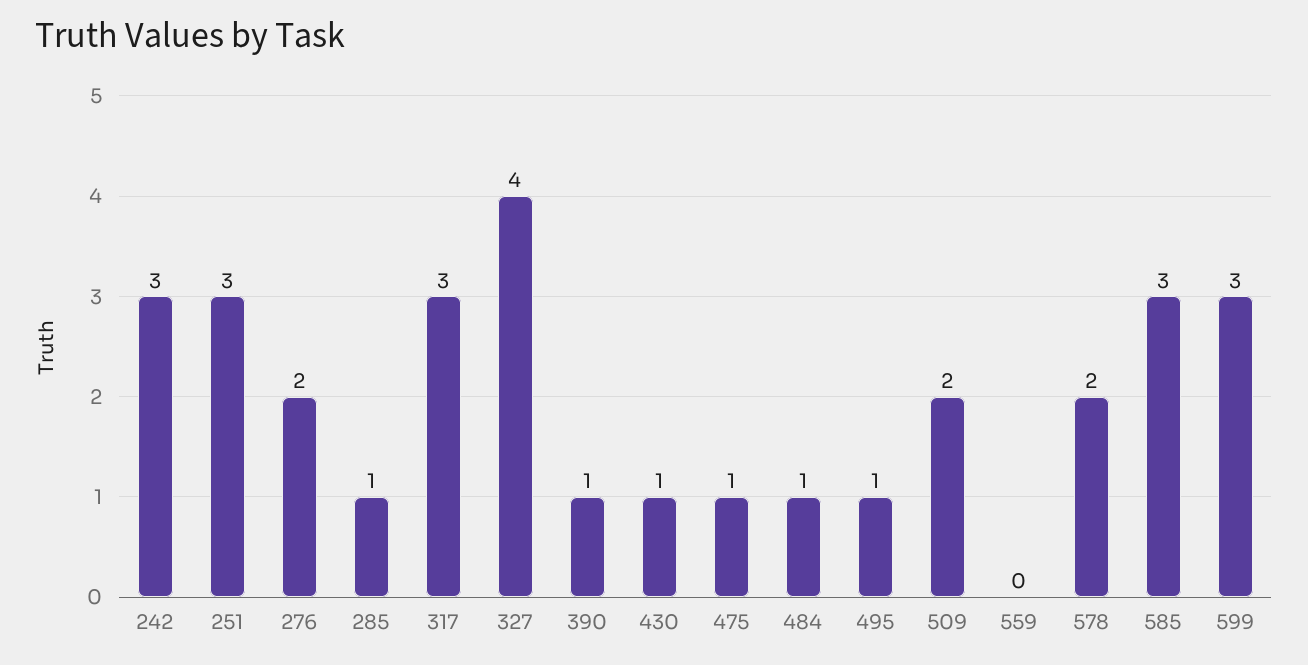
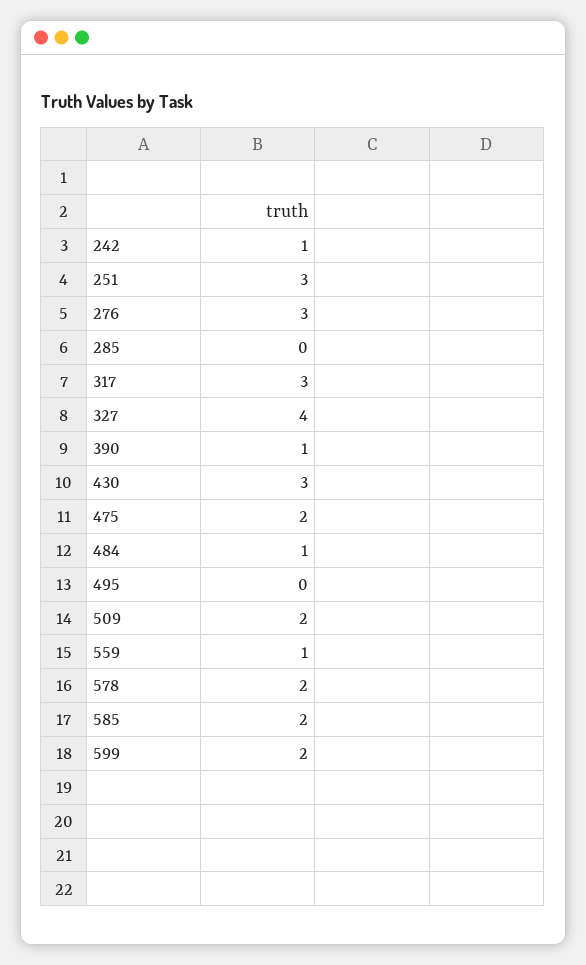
242: 3 -> 1
276: 2 -> 3
285: 1 -> 0
430: 1 -> 3
475: 1 -> 2
495: 1 -> 0
559: 0 -> 1
585: 3 -> 2
599: 3 -> 2

